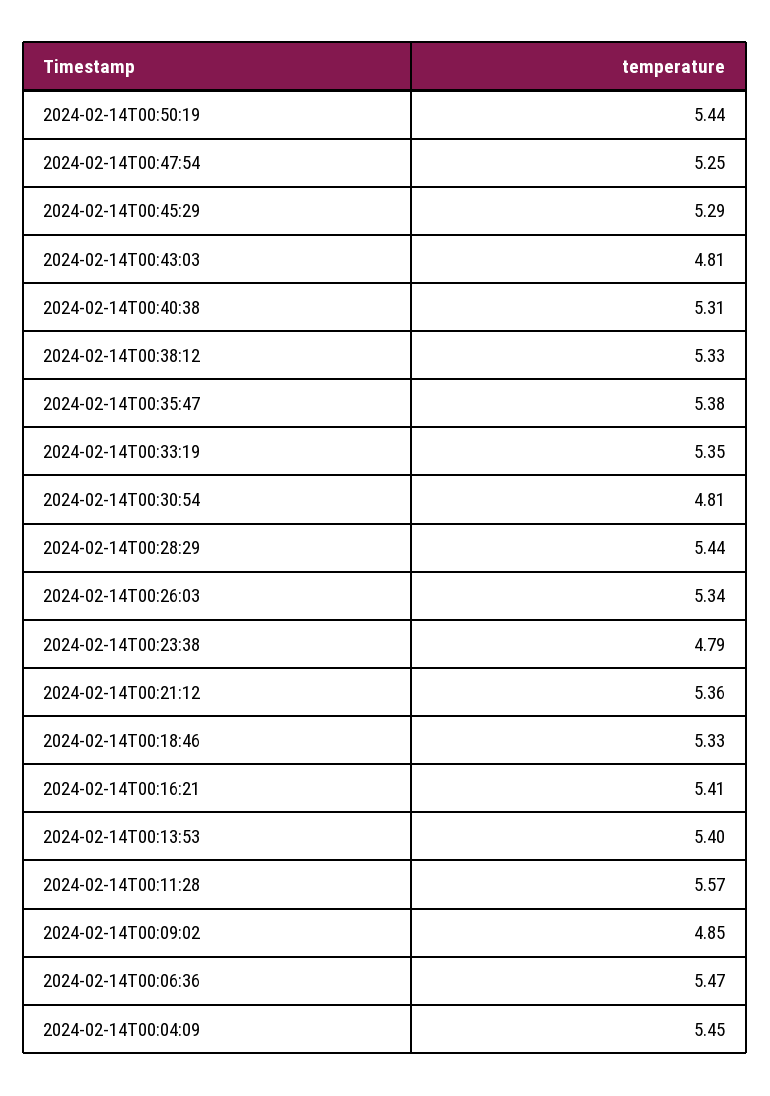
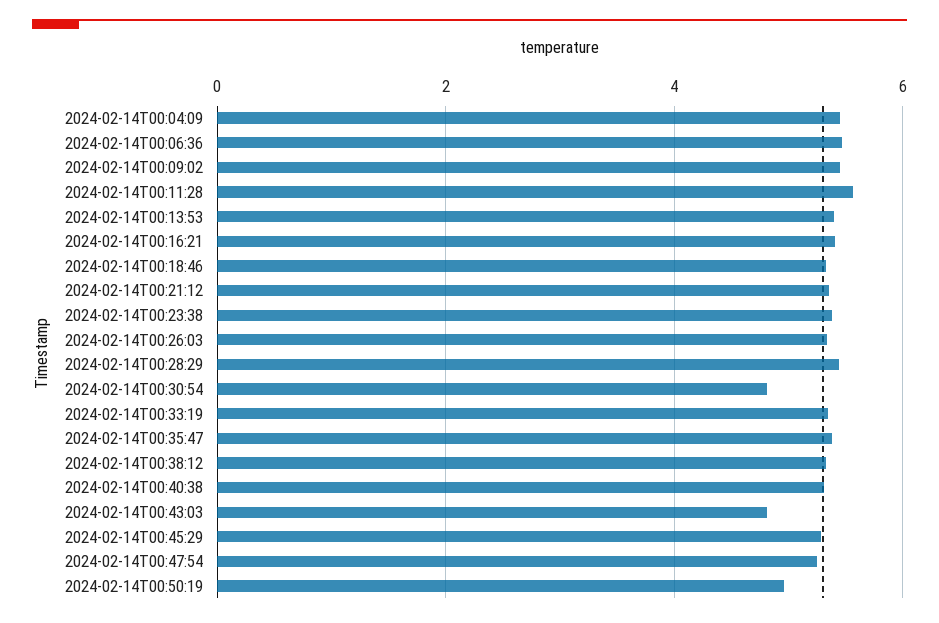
2024-02-14T00:50:19: 5.44 -> 5
2024-02-14T00:23:38: 4.79 -> 5.4
2024-02-14T00:09:02: 4.85 -> 5.4

